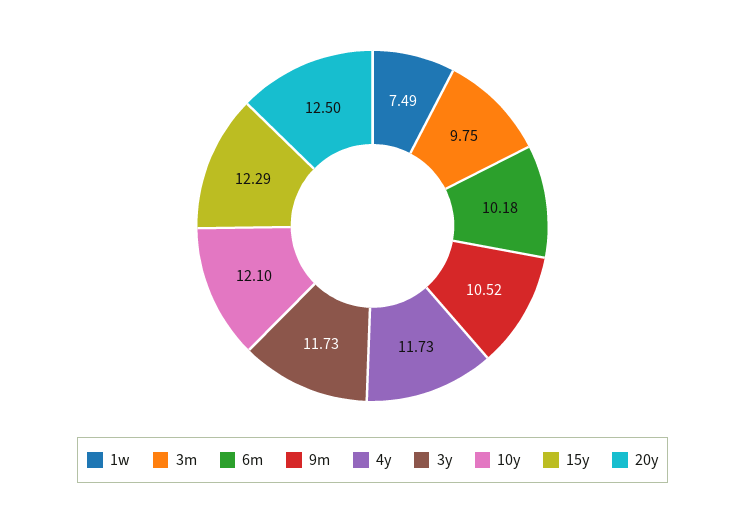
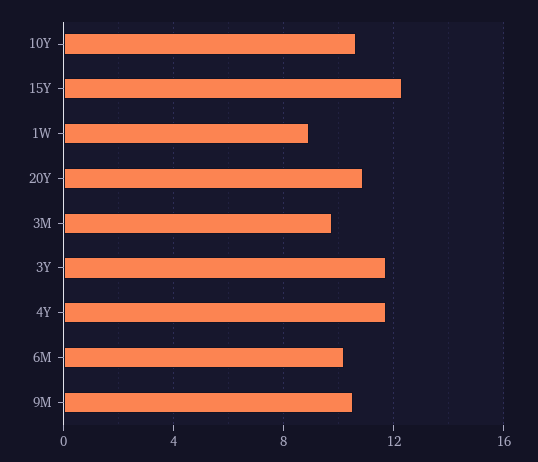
1w: 7.49 -> 9
10y: 12.1 -> 10.5
20y: 12.5 -> 11

